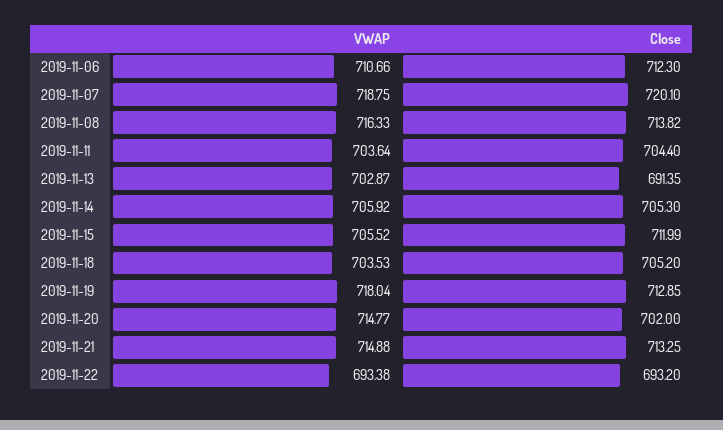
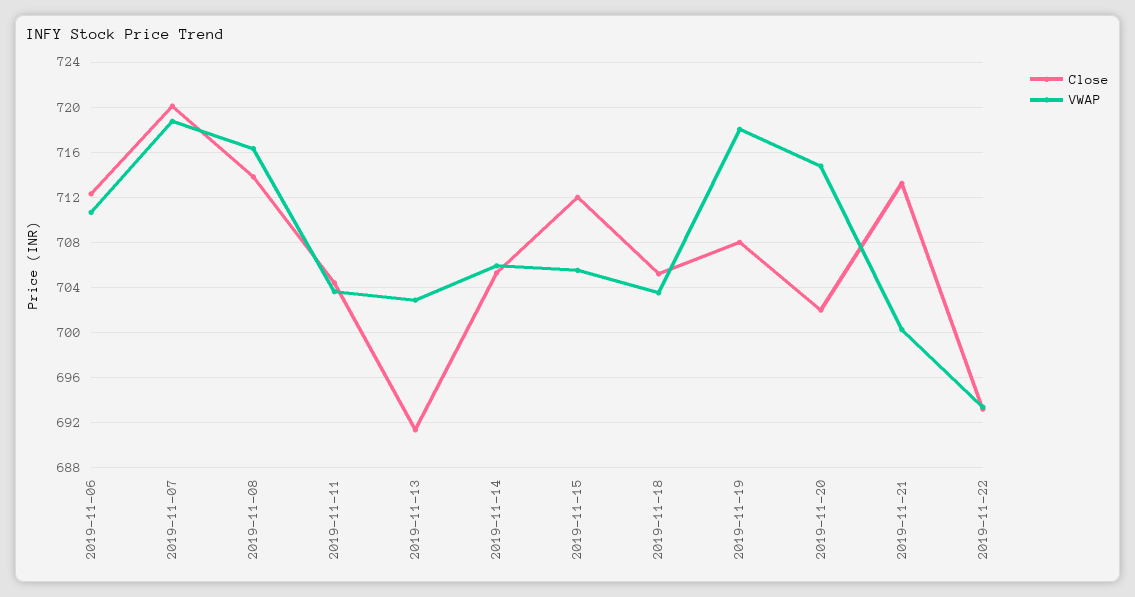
Close, 2019-11-19: 712.85 -> 708
VWAP, 2019-11-21: 714.88 -> 700

